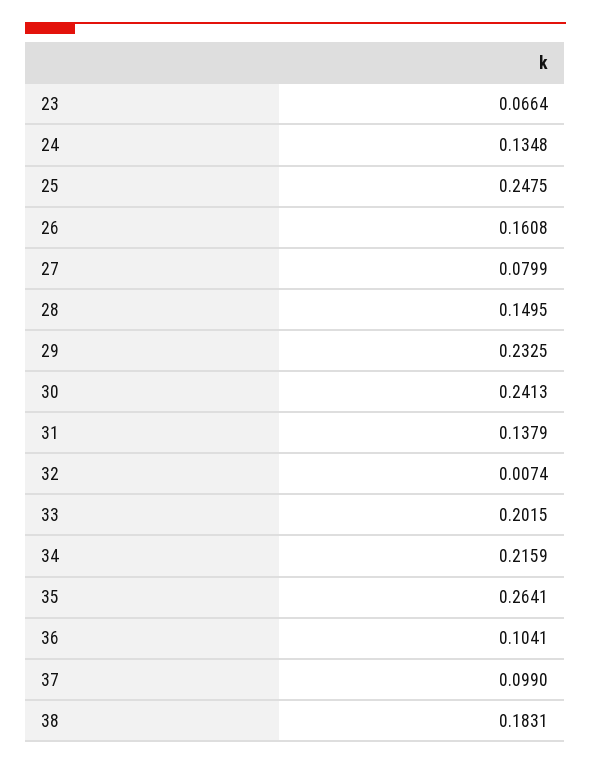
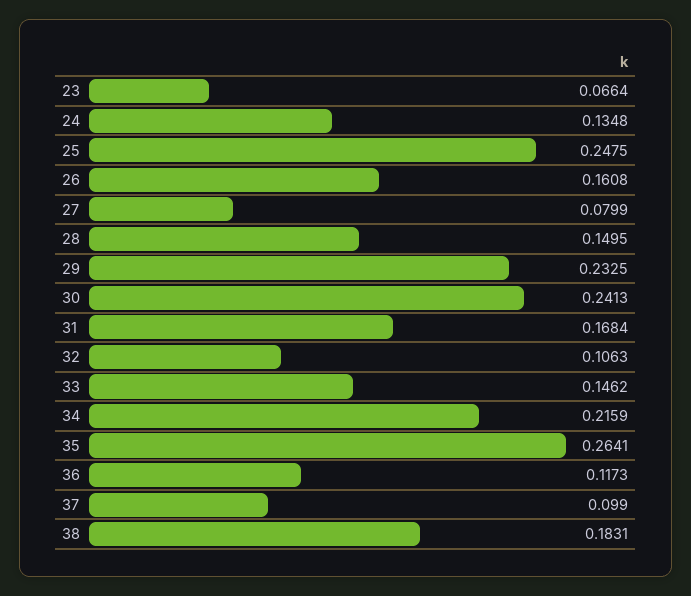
31: 0.1379 -> 0.1684
32: 0.0074 -> 0.1063
33: 0.2015 -> 0.1462
36: 0.1041 -> 0.1173

